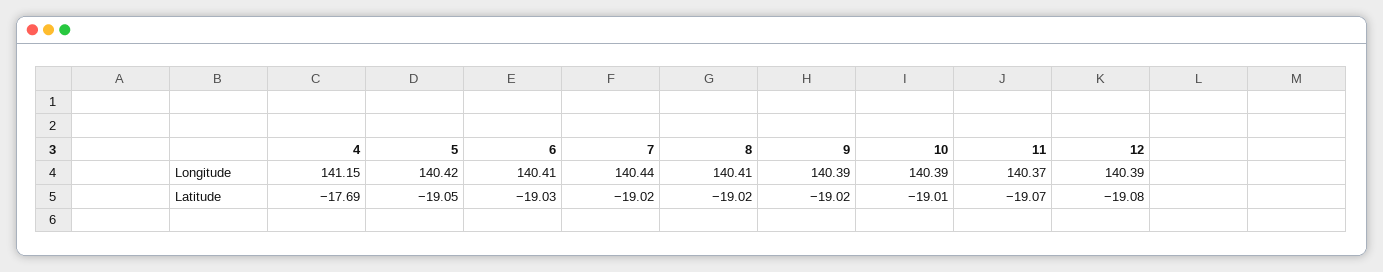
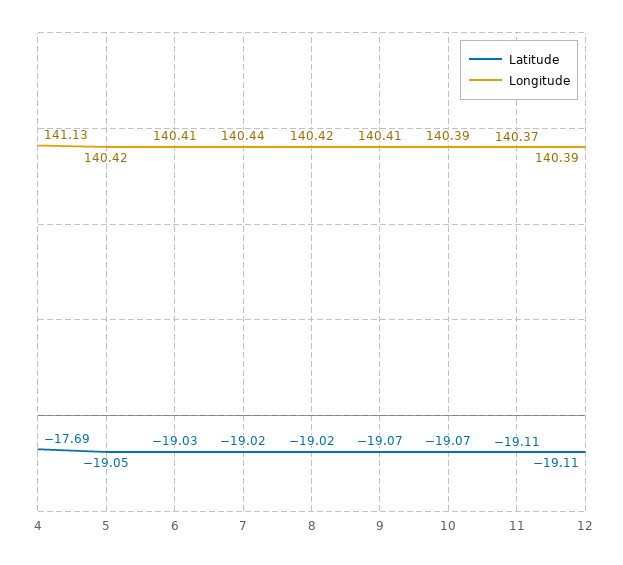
Longitude, 4: 141.15 -> 141.13
Longitude, 8: 140.41 -> 140.42
Longitude, 9: 140.39 -> 140.41
Latitude, 9: -19.02 -> -19.07
Latitude, 10: -19.01 -> -19.07
Latitude, 11: -19.07 -> -19.11
Latitude, 12: -19.08 -> -19.11

